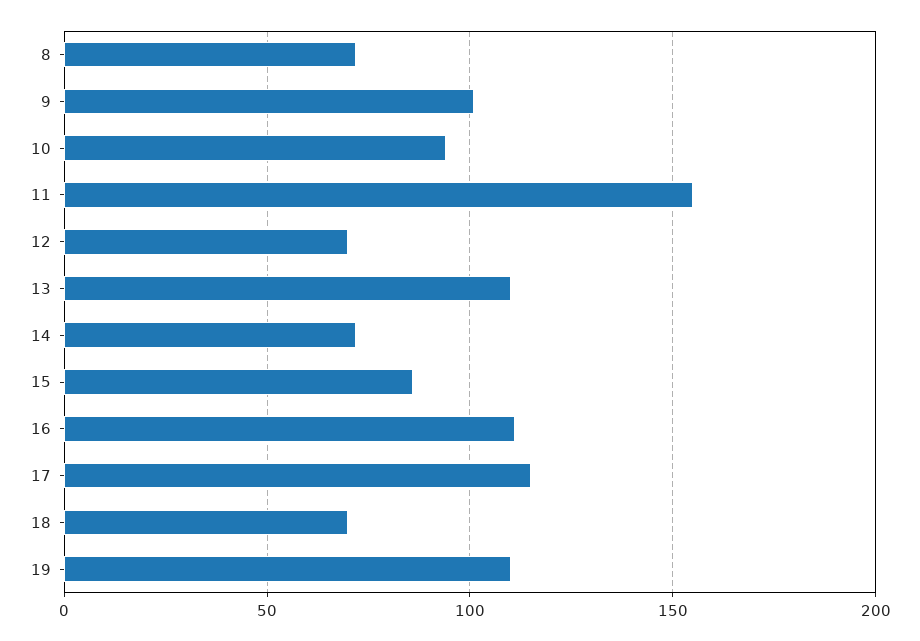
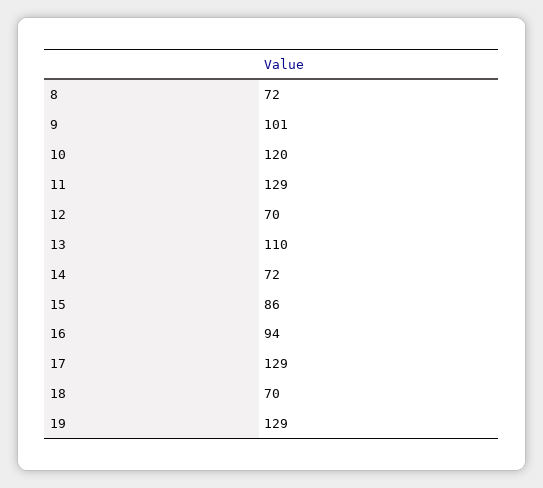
10: 95 -> 120
11: 155 -> 129
16: 110 -> 94
17: 115 -> 129
19: 110 -> 129

